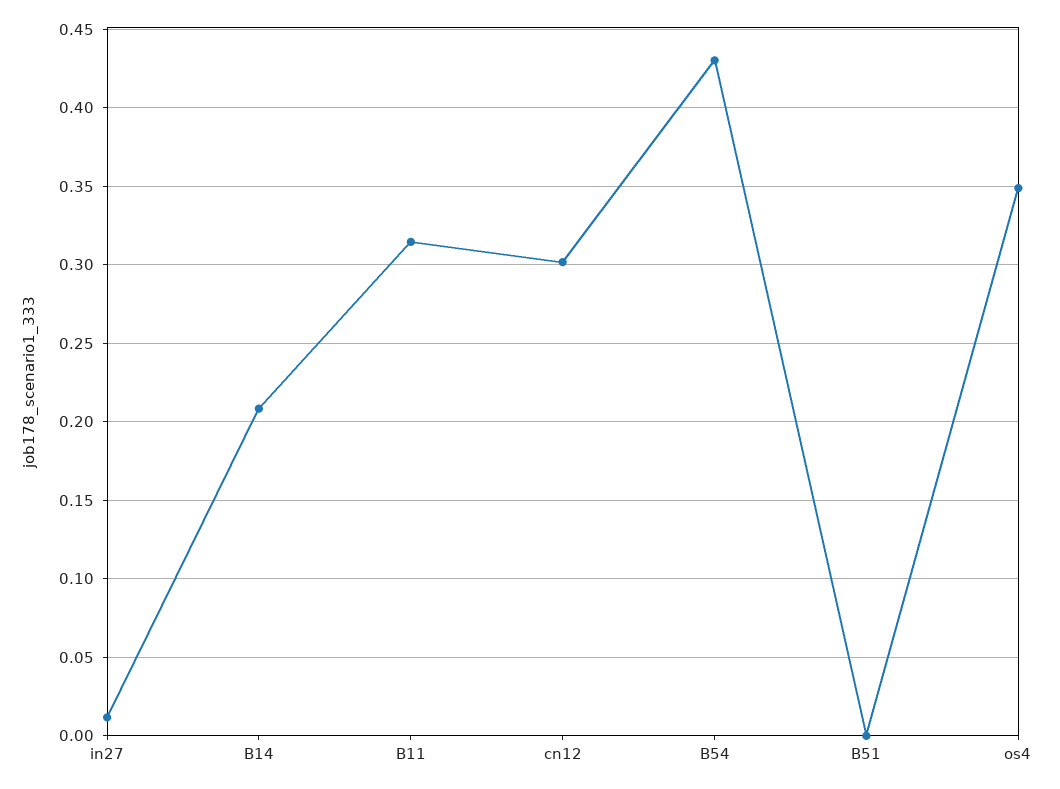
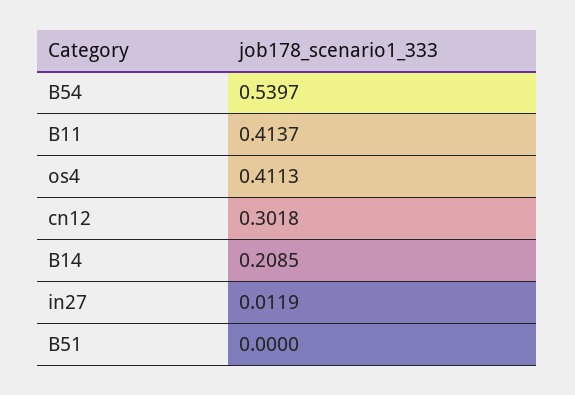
B11: 0.315 -> 0.4137
B54: 0.43 -> 0.5397
os4: 0.35 -> 0.4113

